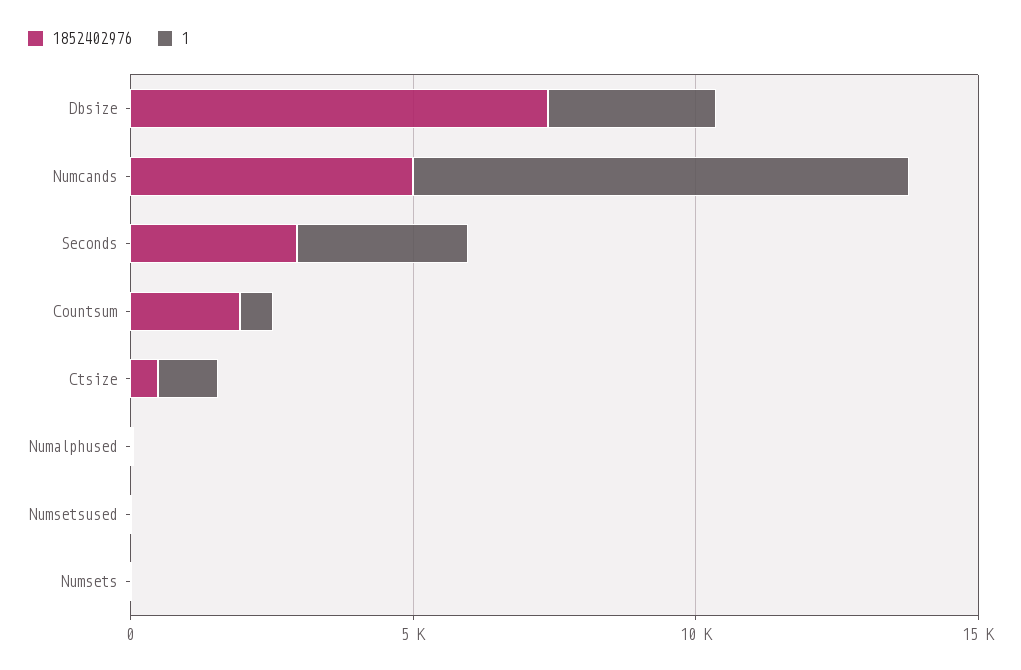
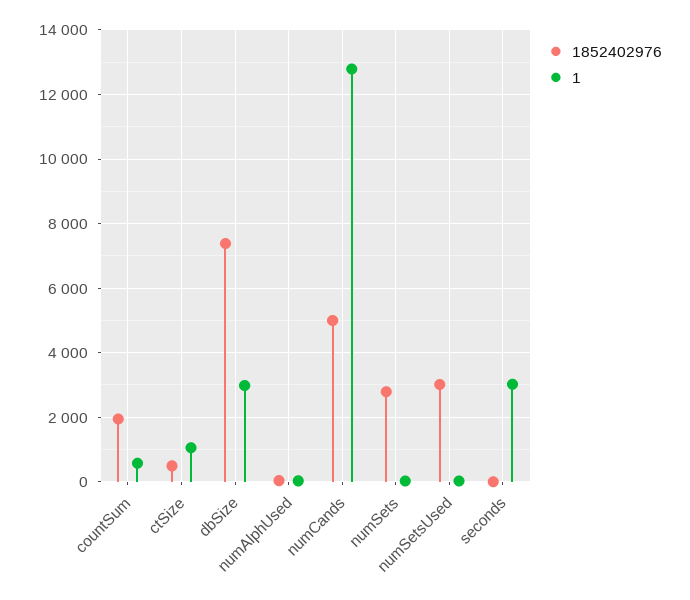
1, Numcands: 9000 -> 12800
1852402976, Seconds: 3000 -> 0
1852402976, Numsetsused: 0 -> 3000
1852402976, Numsets: 0 -> 2800

